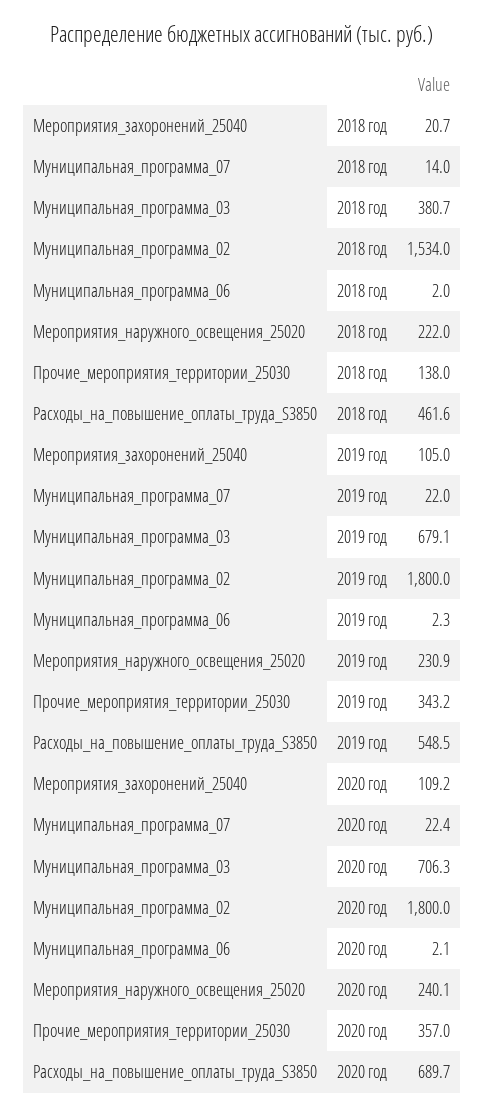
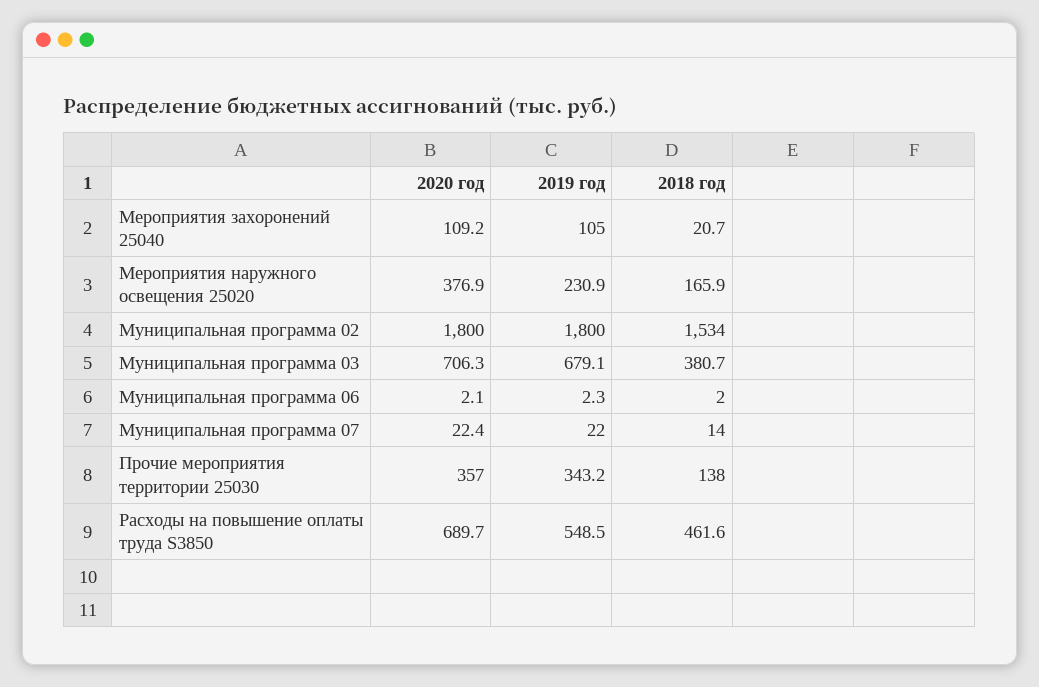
Мероприятия_наружного_освещения_25020, 2018 год: 222 -> 165.9
Мероприятия_наружного_освещения_25020, 2020 год: 240.1 -> 376.9

